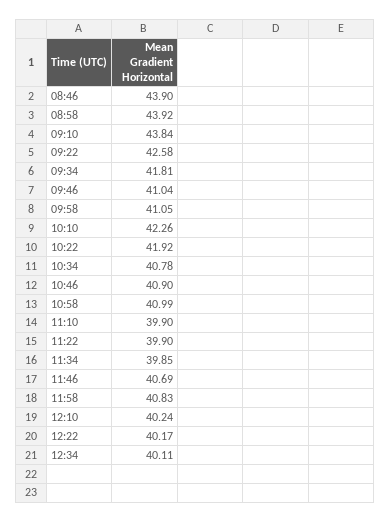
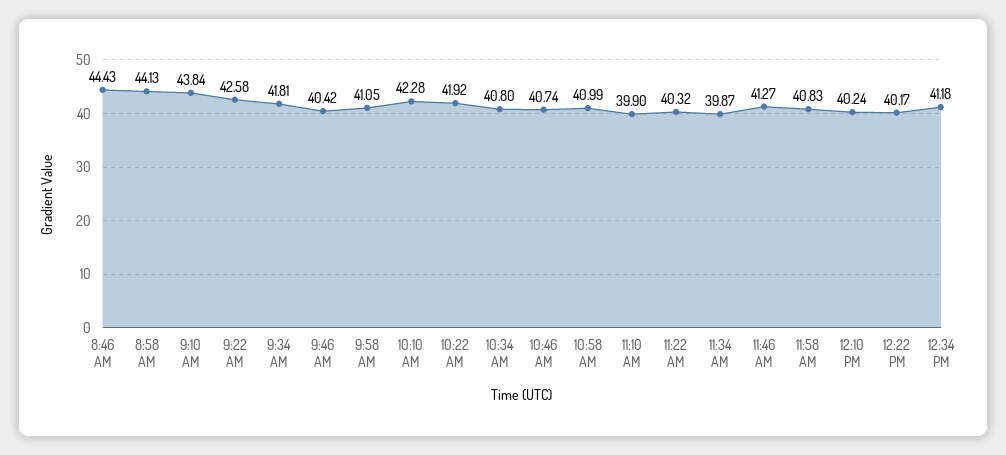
08:46: 43.9 -> 44.43
08:58: 43.92 -> 44.13
09:46: 41.04 -> 40.42
10:10: 42.26 -> 42.28
10:34: 40.78 -> 40.8
10:46: 40.9 -> 40.74
11:22: 39.9 -> 40.32
11:34: 39.85 -> 39.87
11:46: 40.69 -> 41.27
12:34: 40.11 -> 41.18

